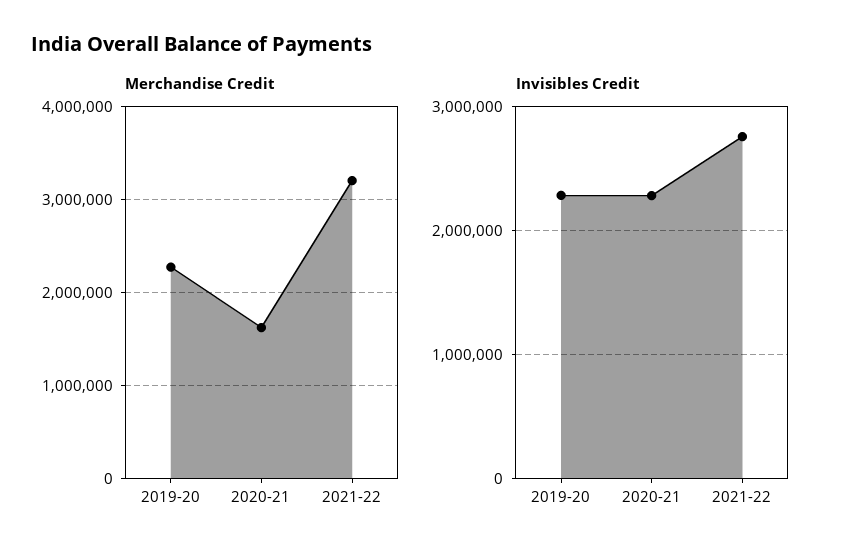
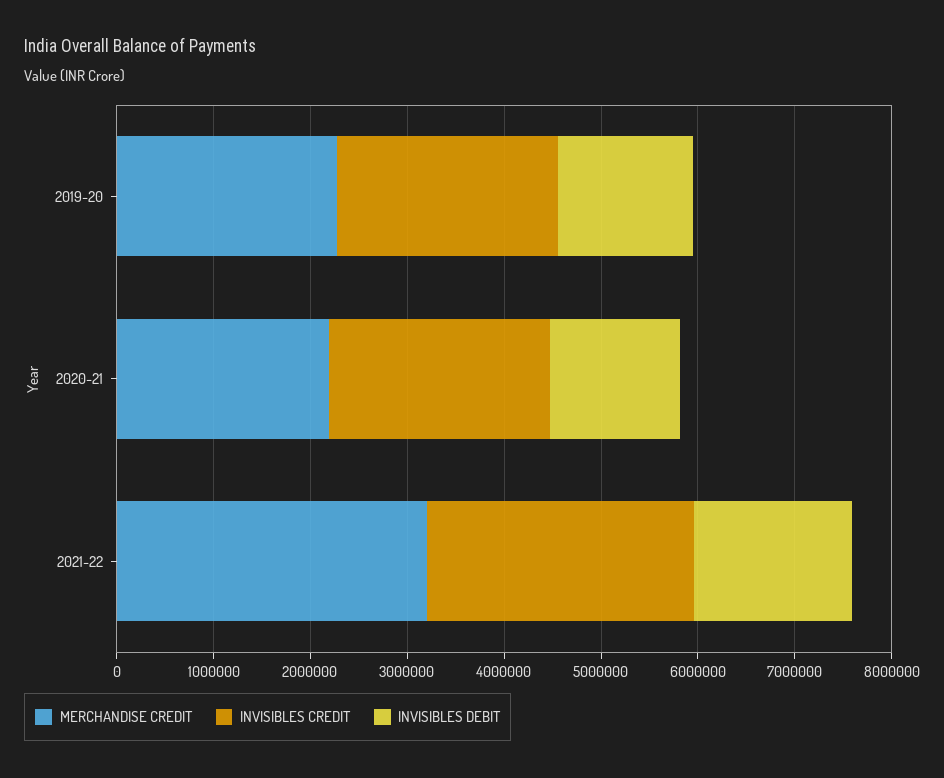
Merchandise Credit, 2020-21: 1600000 -> 2200000
INVISIBLES DEBIT, 2019-20: none -> 1400000
INVISIBLES DEBIT, 2020-21: none -> 1400000
INVISIBLES DEBIT, 2021-22: none -> 1600000

